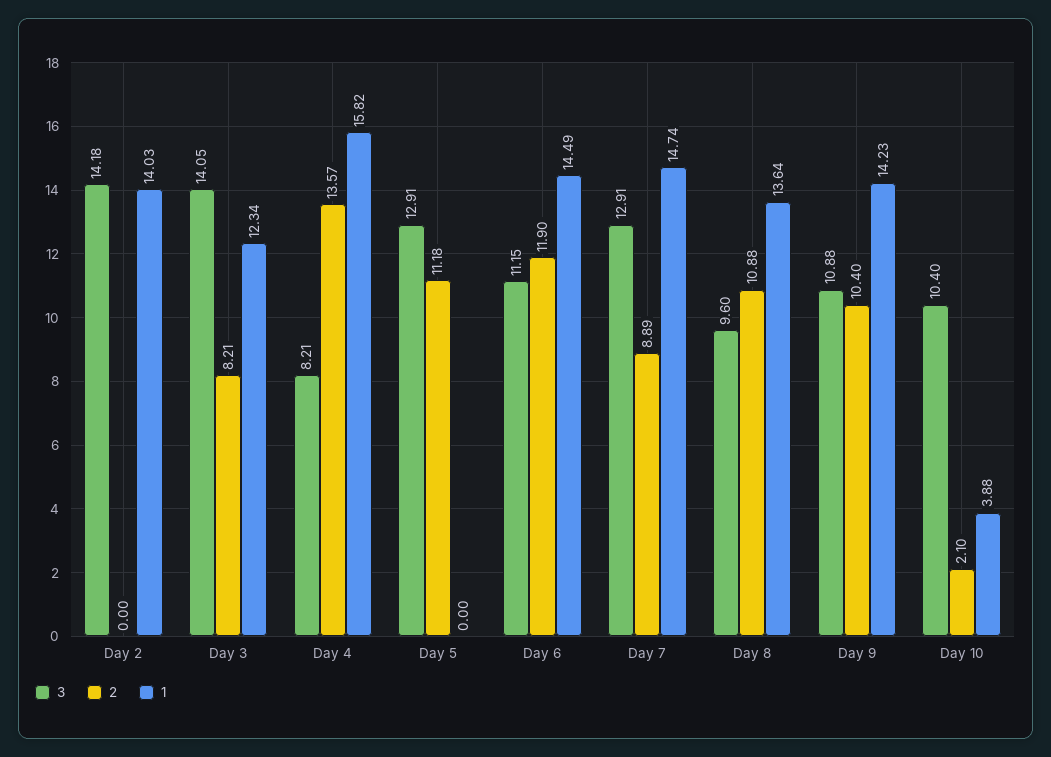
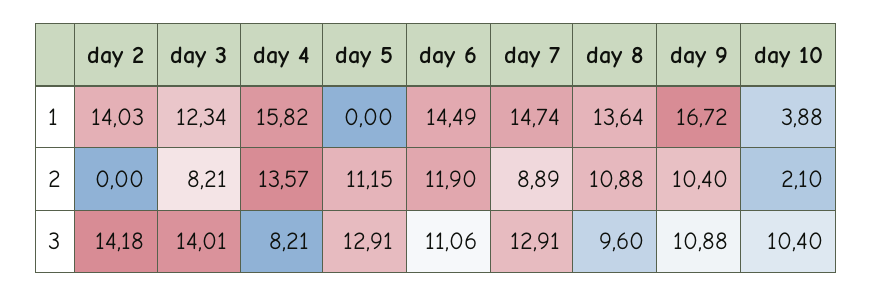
3, Day 3: 14.05 -> 14.01
2, Day 5: 11.18 -> 11.15
3, Day 6: 11.15 -> 11.06
1, Day 9: 14.23 -> 16.72

